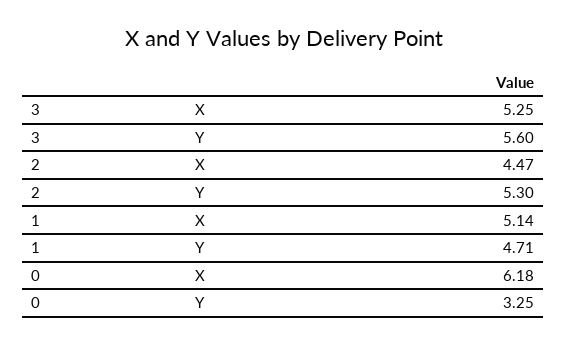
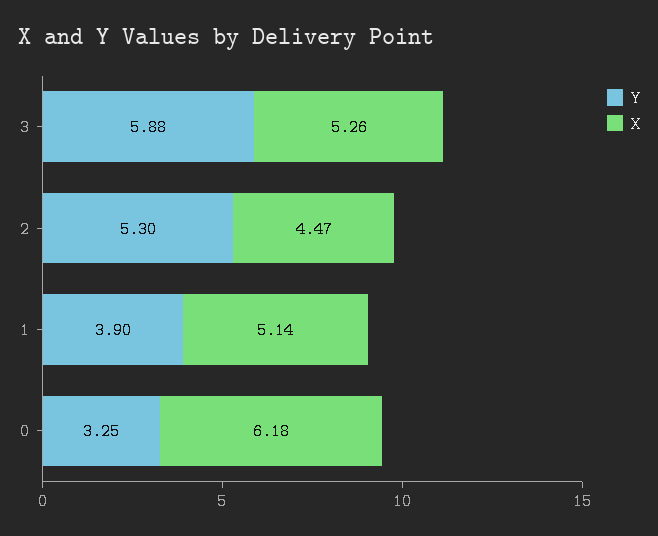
X, 3: 5.25 -> 5.26
Y, 3: 5.6 -> 5.88
Y, 1: 4.71 -> 3.9

